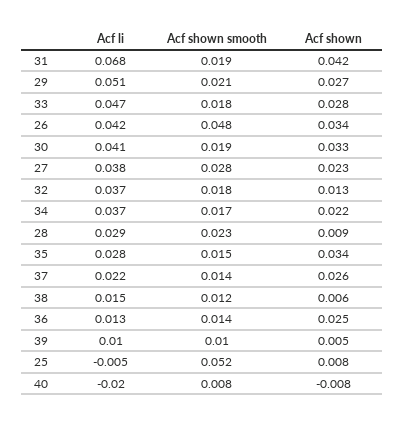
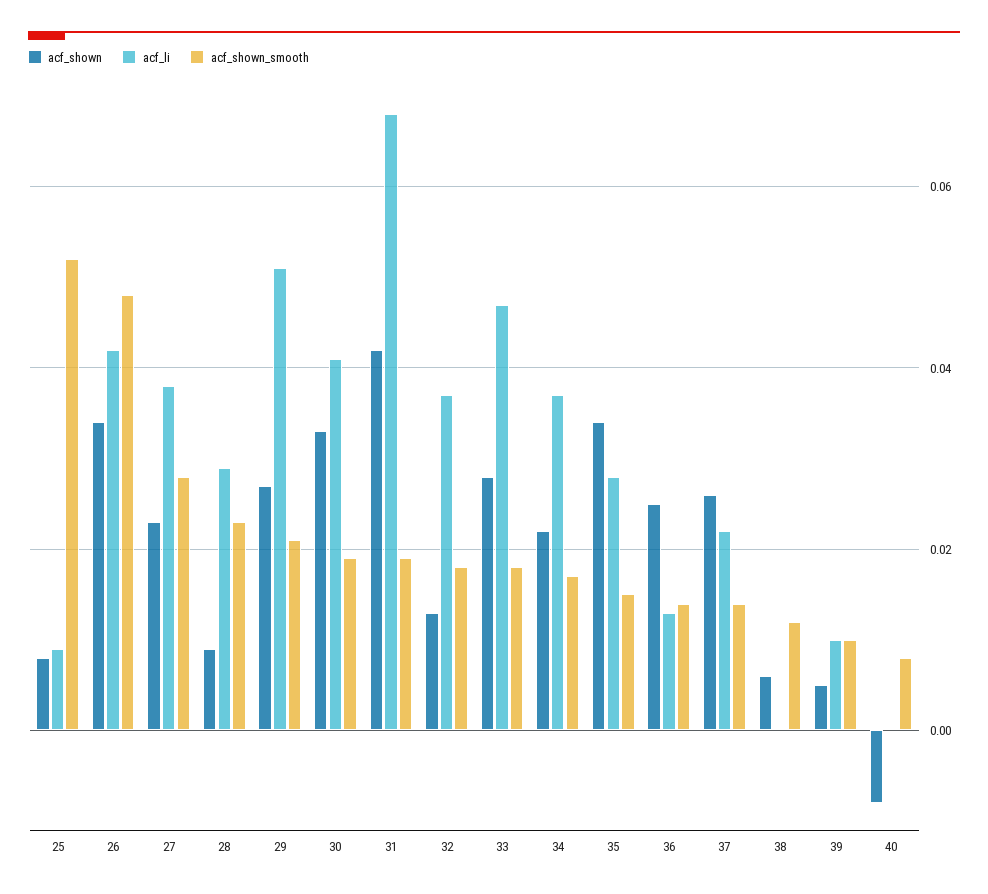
Acf li, 38: 0.015 -> 0
Acf li, 25: -0.005 -> 0.01
Acf li, 40: -0.02 -> 0

